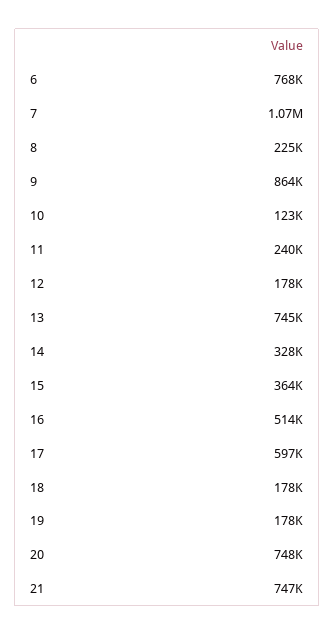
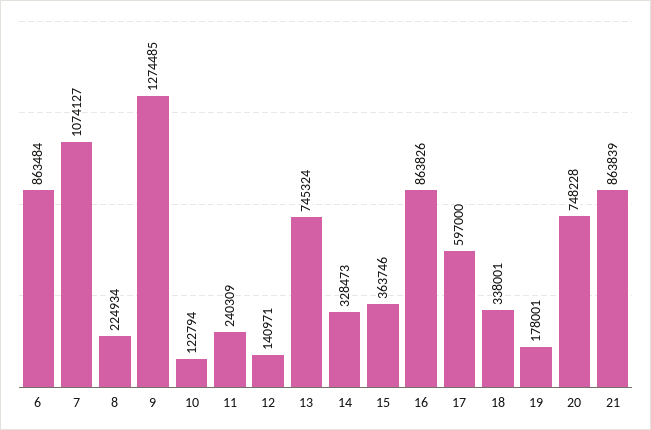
6: 768000 -> 863484
9: 864000 -> 1274485
12: 178000 -> 140971
16: 514000 -> 863826
18: 178000 -> 338001
21: 747000 -> 863839

